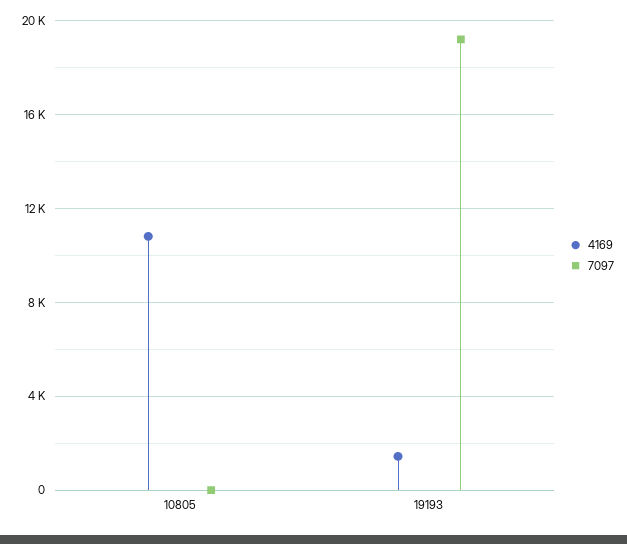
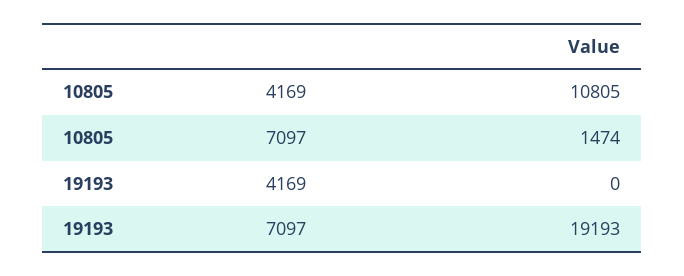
7097, 10805: 0 -> 1474
4169, 19193: 1500 -> 0

